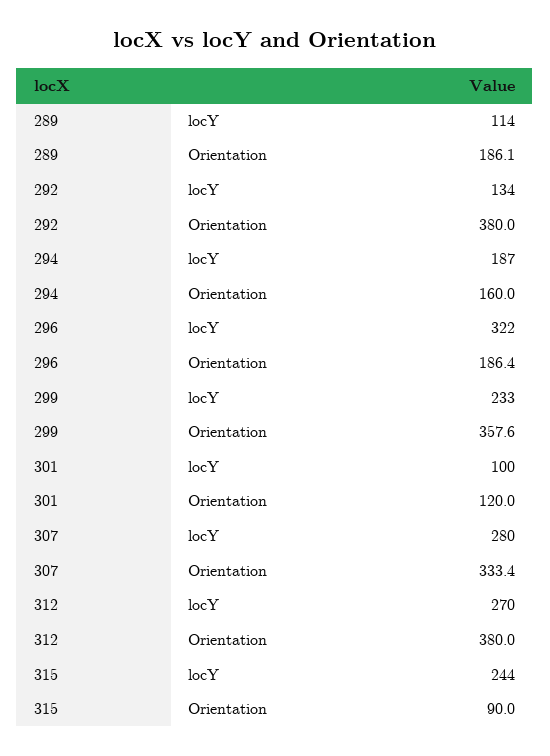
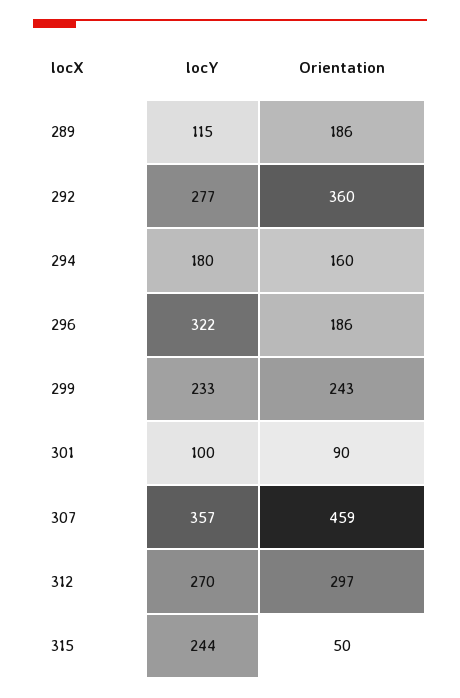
289, locY: 114 -> 115
292, locY: 134 -> 277
292, Orientation: 380 -> 360
294, locY: 187 -> 180
299, Orientation: 357.6 -> 243
301, Orientation: 120 -> 90
307, locY: 280 -> 357
307, Orientation: 333.4 -> 459
312, Orientation: 380 -> 297
315, Orientation: 90 -> 50

